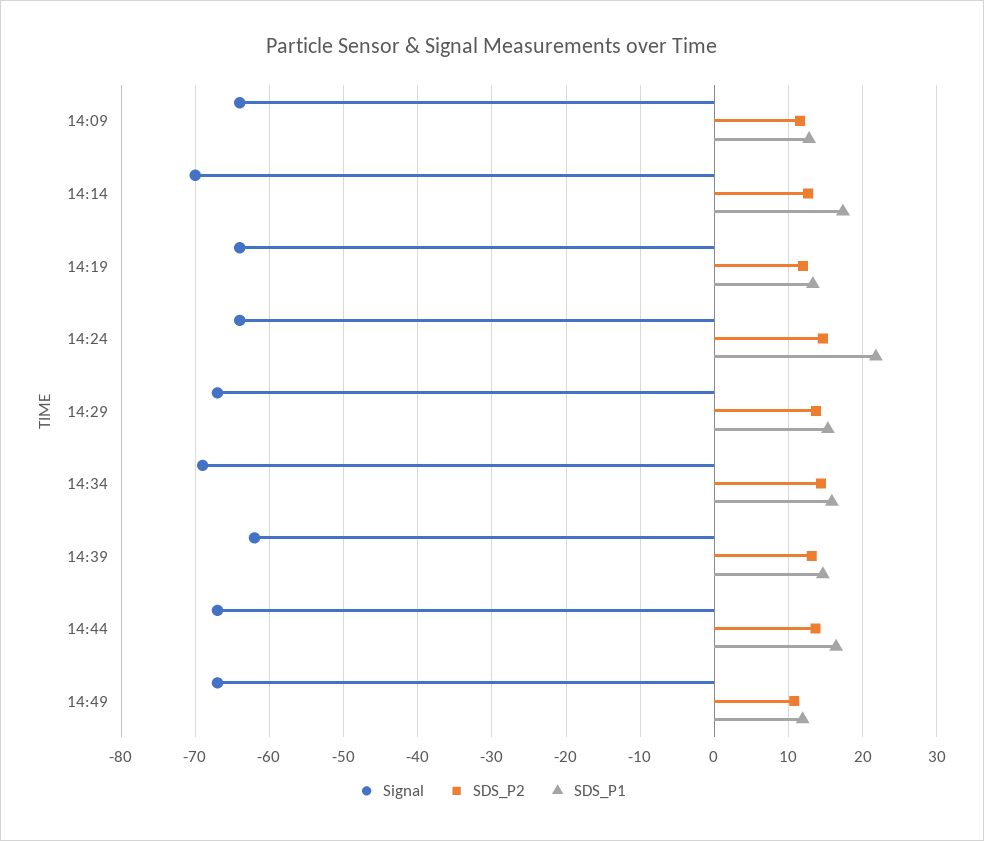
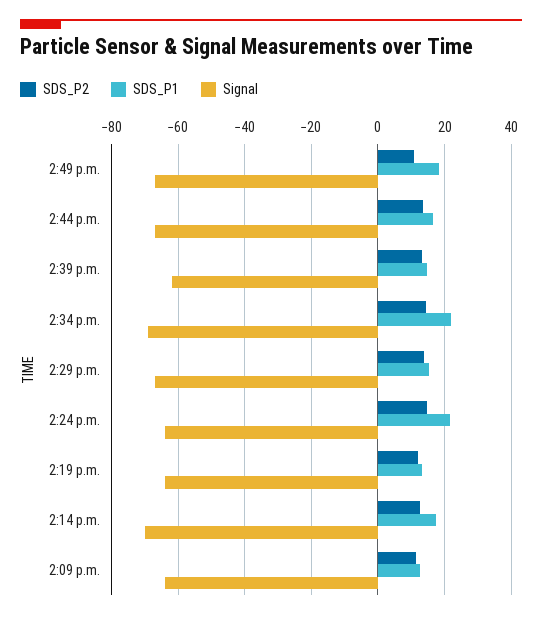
SDS_P1, 14:34: 16 -> 22
SDS_P1, 14:49: 12 -> 18

